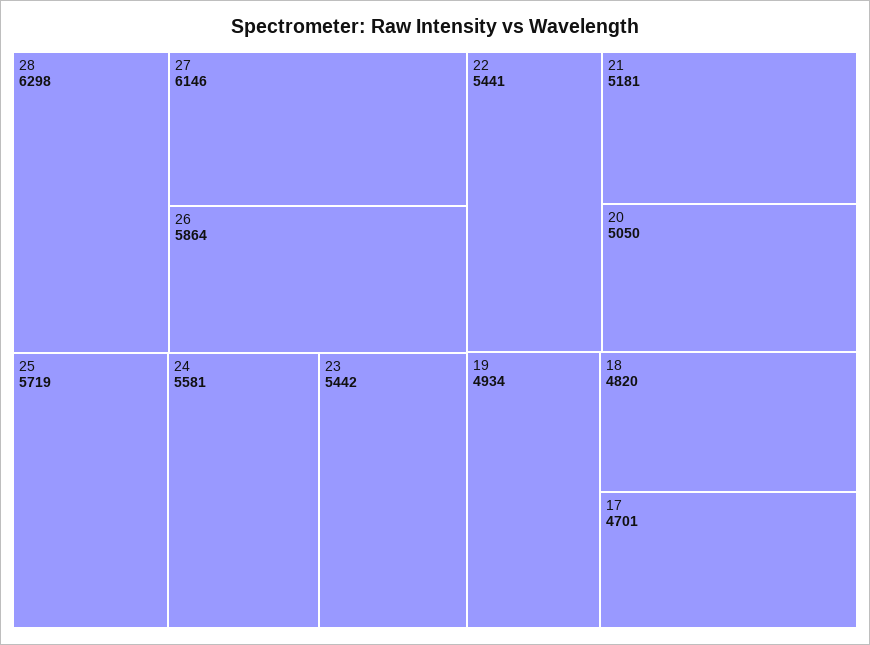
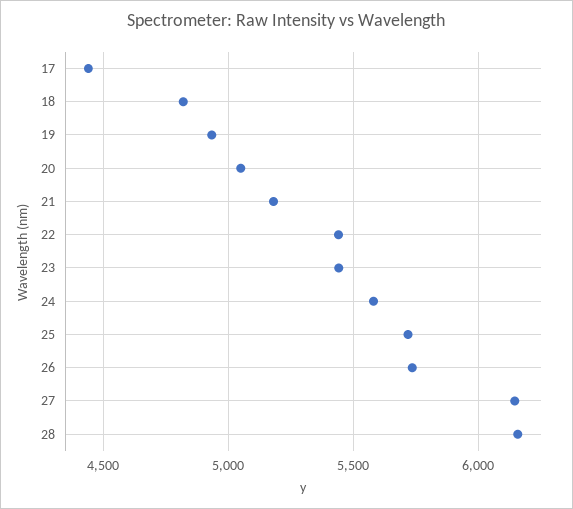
28: 6298 -> 6150
26: 5864 -> 5750
17: 4701 -> 4450

